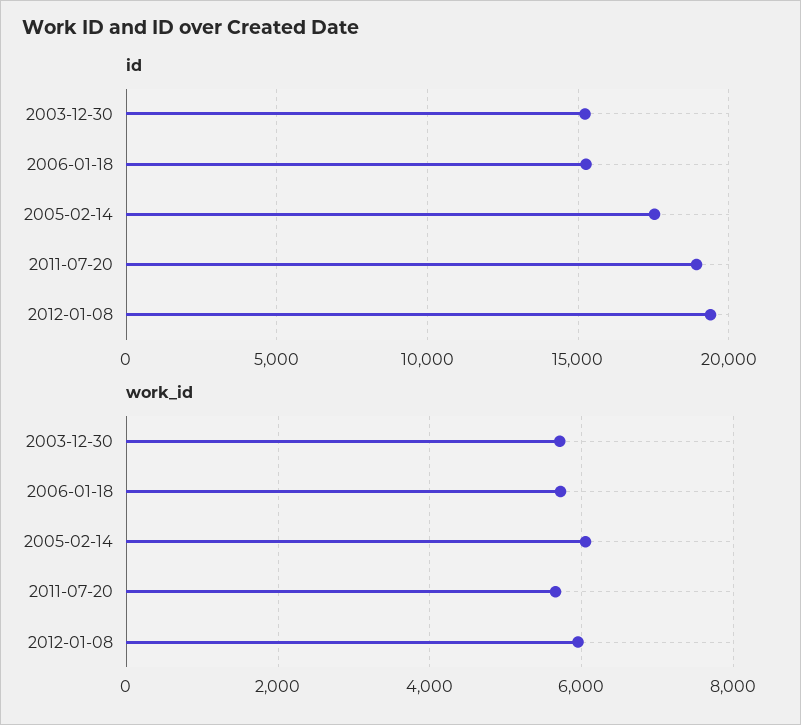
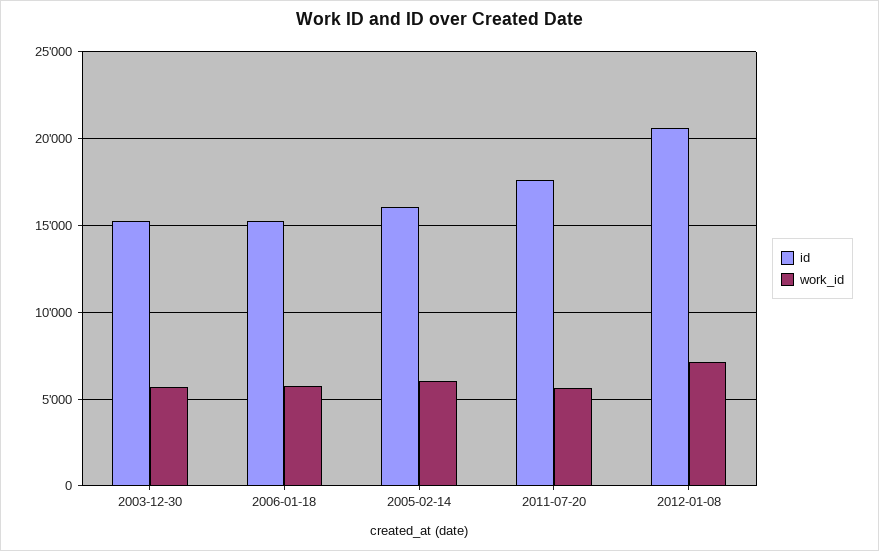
id, 2005-02-14: 17500 -> 16000
id, 2011-07-20: 19000 -> 17500
id, 2012-01-08: 19500 -> 20500
work_id, 2012-01-08: 6000 -> 7000

